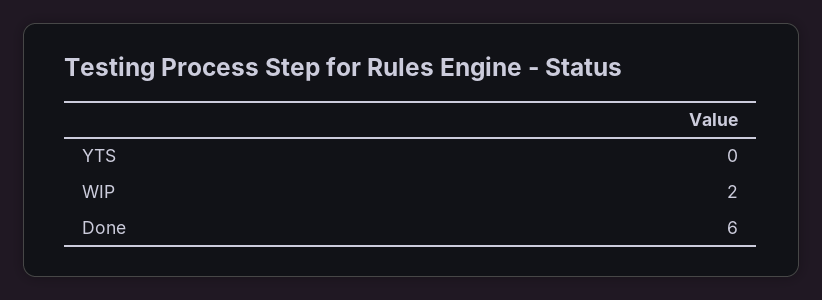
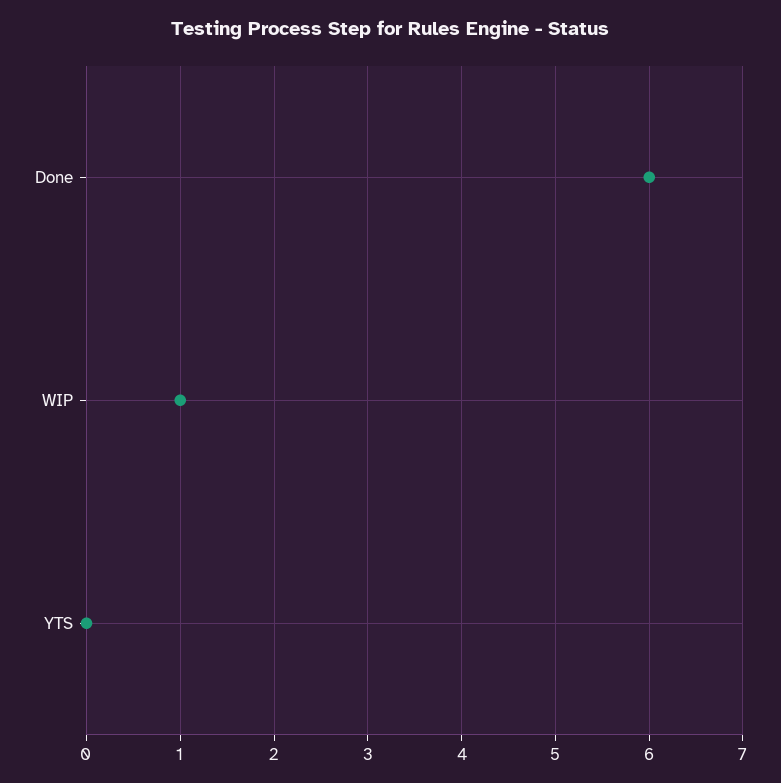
WIP: 2 -> 1

